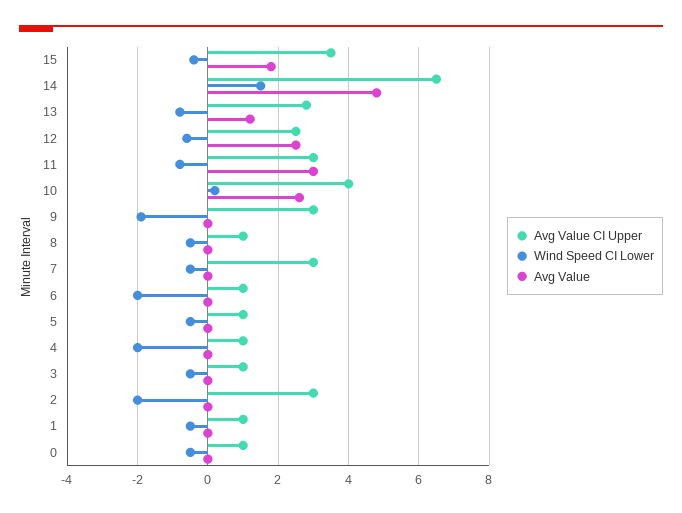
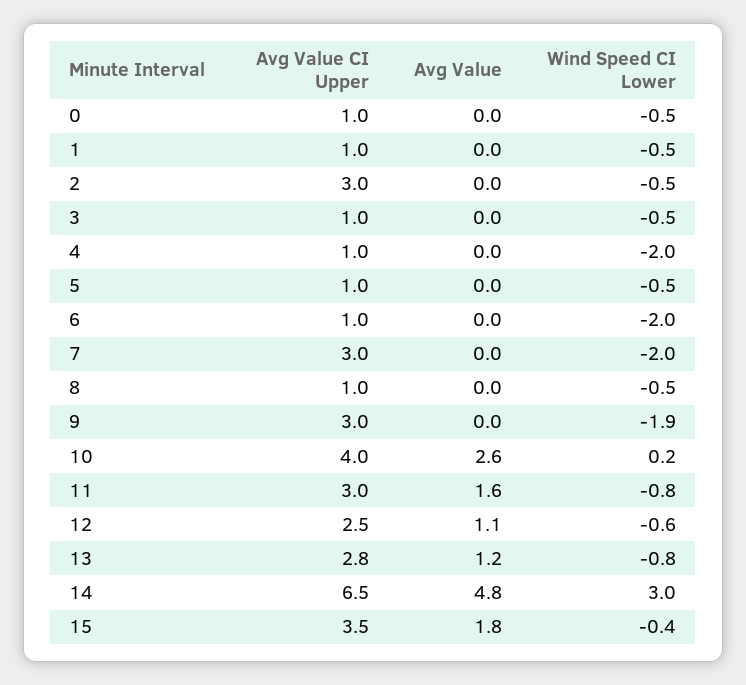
Wind Speed CI Lower, 14: 1.5 -> 3
Avg Value, 12: 2.5 -> 1.1
Avg Value, 11: 3 -> 1.6
Wind Speed CI Lower, 7: -0.5 -> -2
Wind Speed CI Lower, 2: -2 -> -0.5

